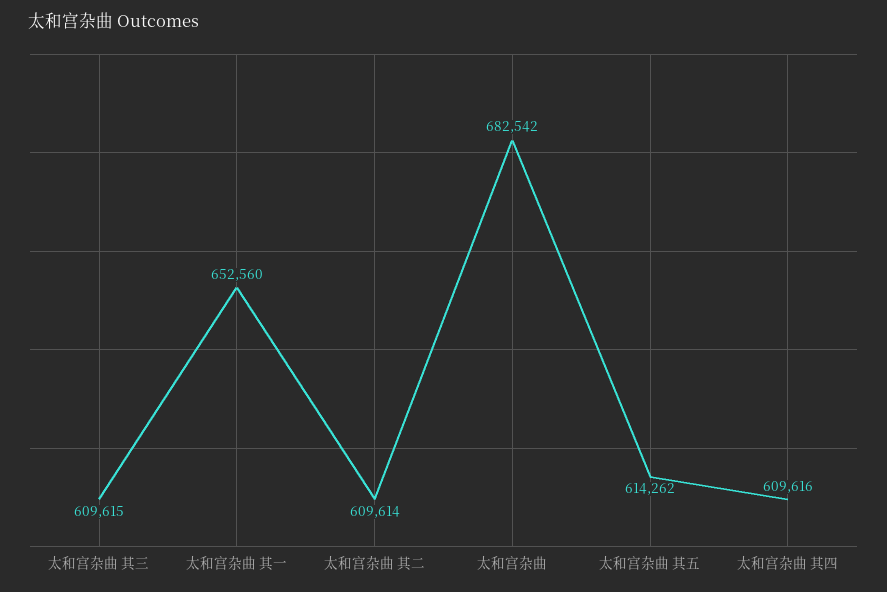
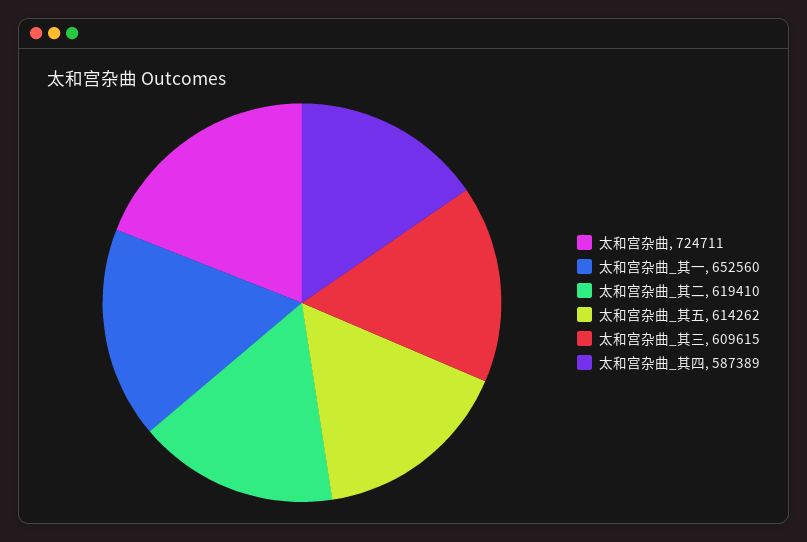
太和宫杂曲 其二: 609614 -> 619410
太和宫杂曲: 682542 -> 724711
太和宫杂曲 其四: 609616 -> 587389

